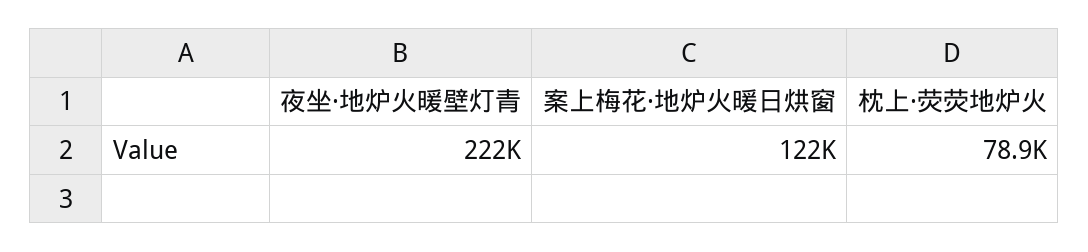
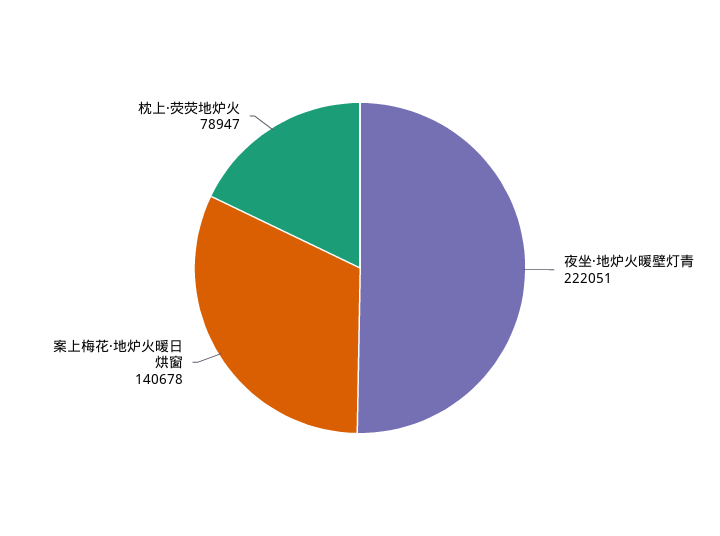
案上梅花·地炉火暖日烘窗: 122000 -> 140678

